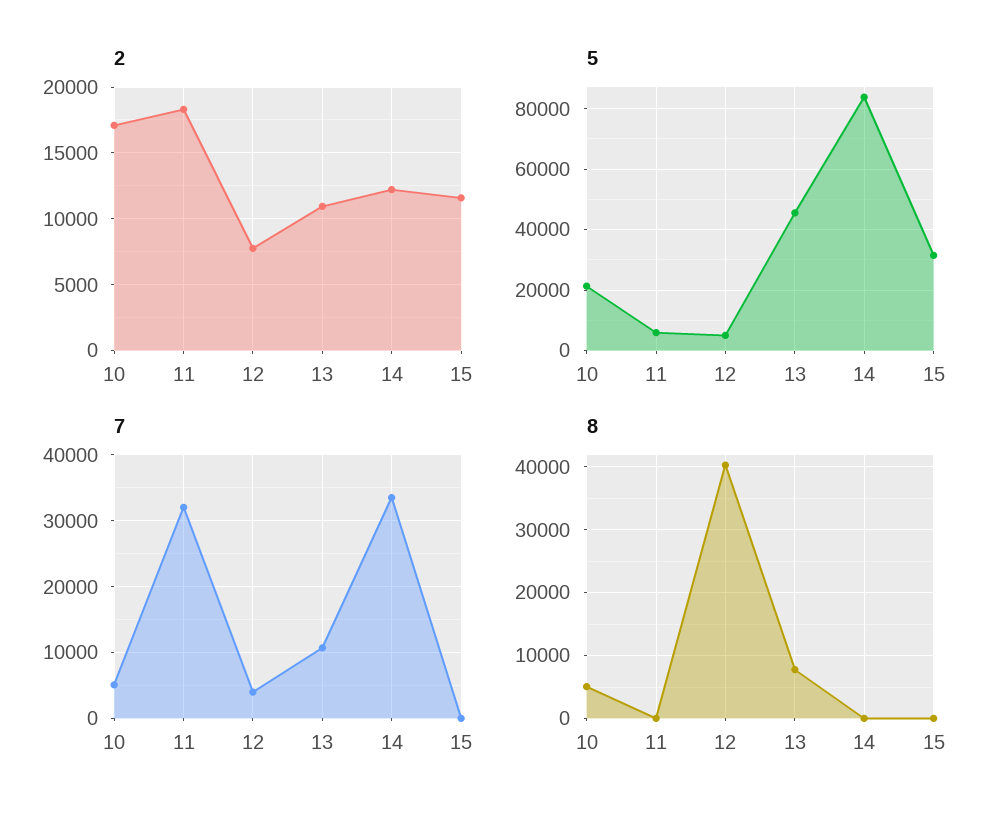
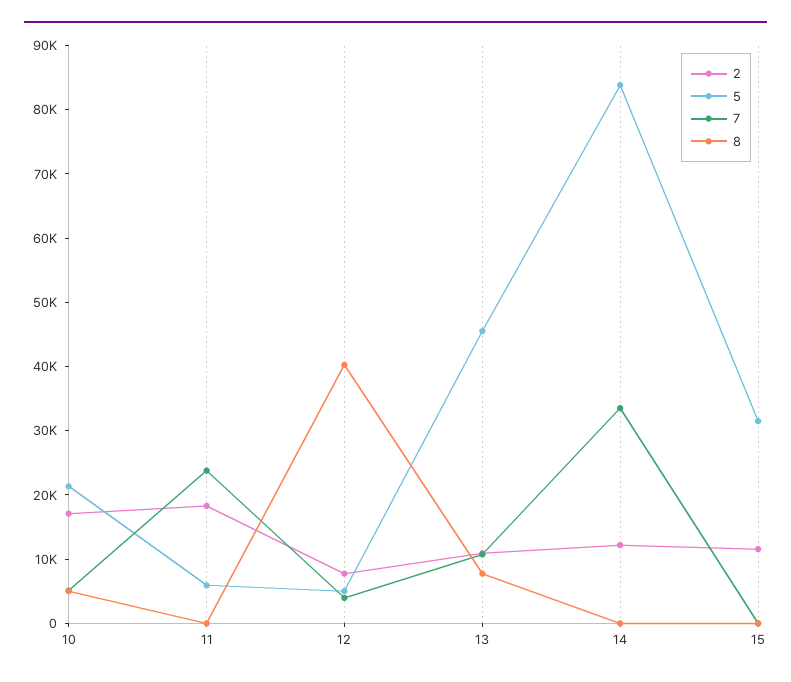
7, 11: 32000 -> 24000

